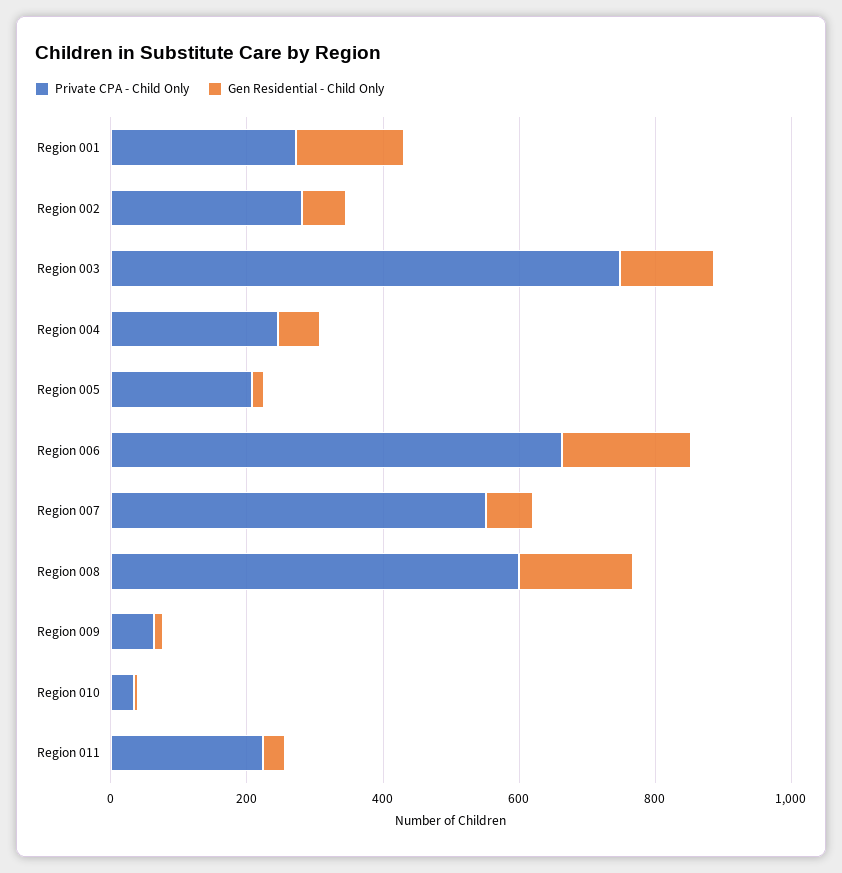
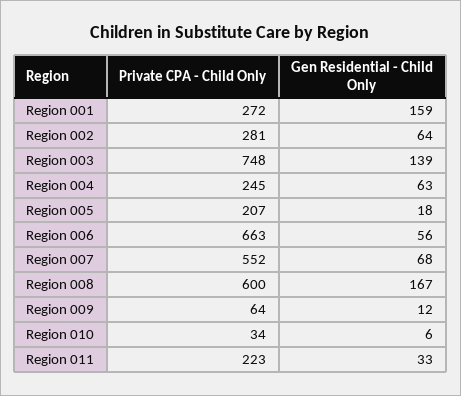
Gen Residential - Child Only, Region 006: 200 -> 56

